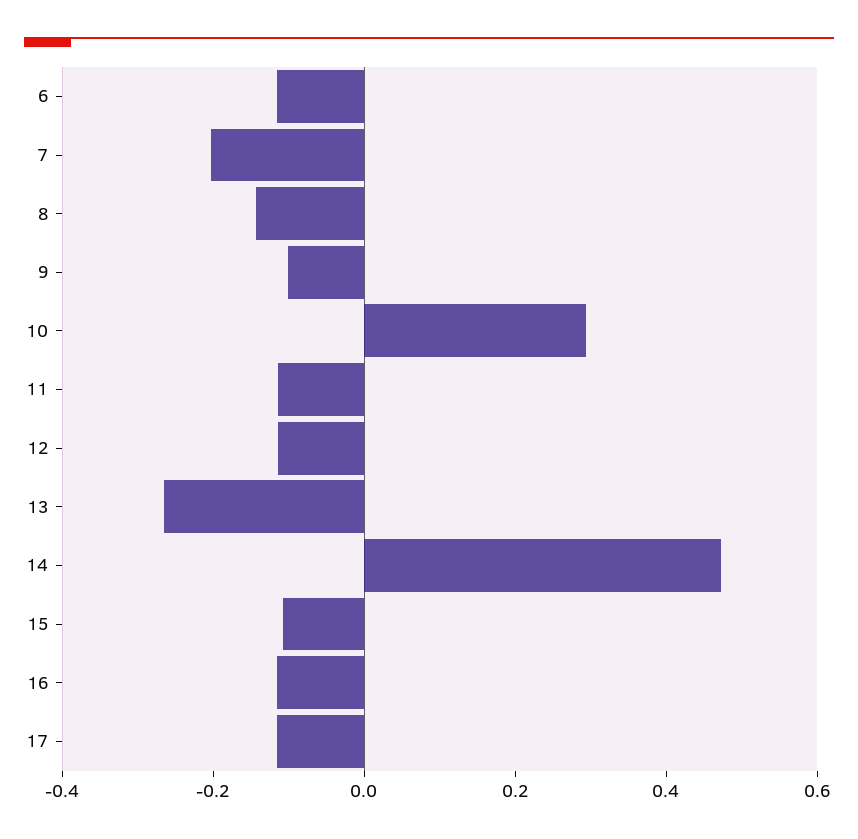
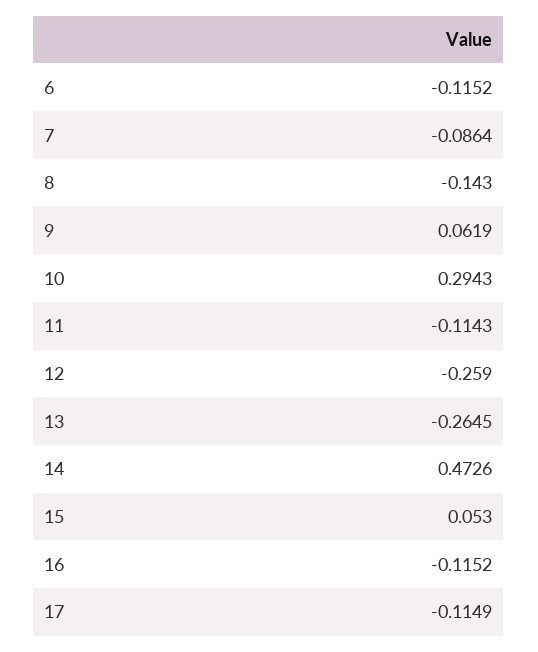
7: -0.2 -> -0.0864
9: -0.1 -> 0.0619
12: -0.1 -> -0.259
15: -0.1 -> 0.053

